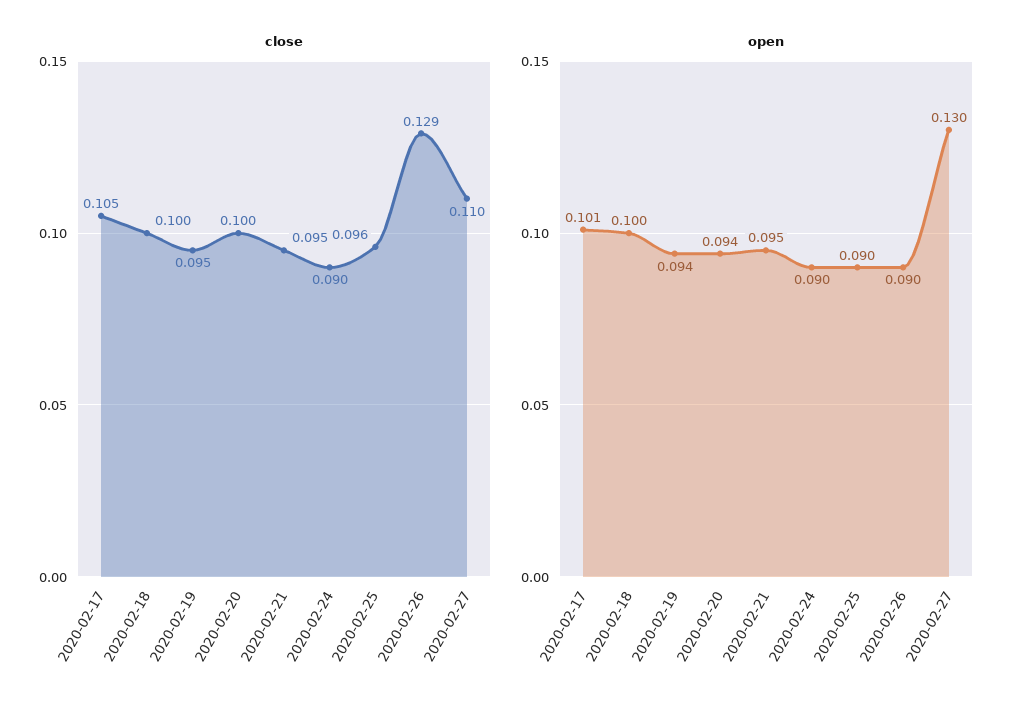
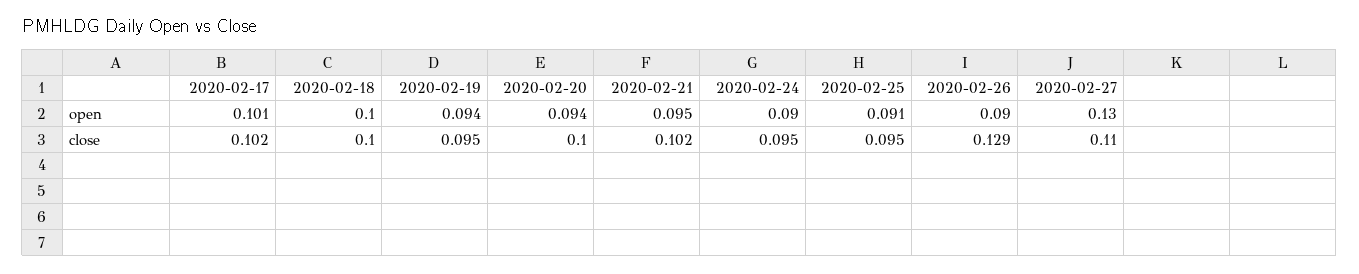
close, 2020-02-17: 0.105 -> 0.102
close, 2020-02-21: 0.095 -> 0.102
close, 2020-02-24: 0.09 -> 0.095
close, 2020-02-25: 0.096 -> 0.095
open, 2020-02-25: 0.09 -> 0.091

